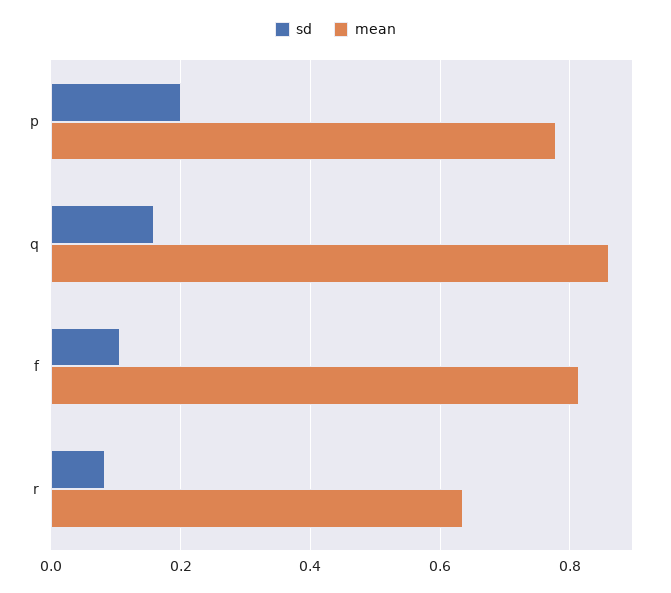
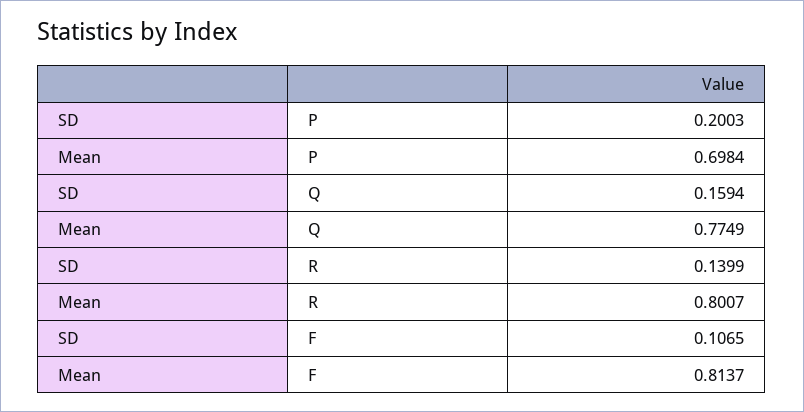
mean, p: 0.78 -> 0.6984
mean, q: 0.86 -> 0.7749
sd, r: 0.08 -> 0.1399
mean, r: 0.64 -> 0.8007

